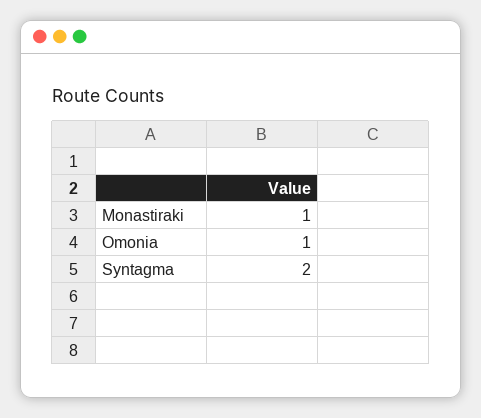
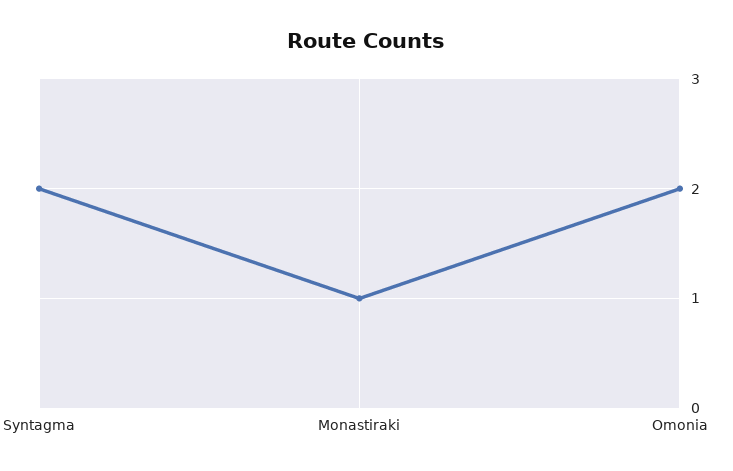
Omonia: 1 -> 2

